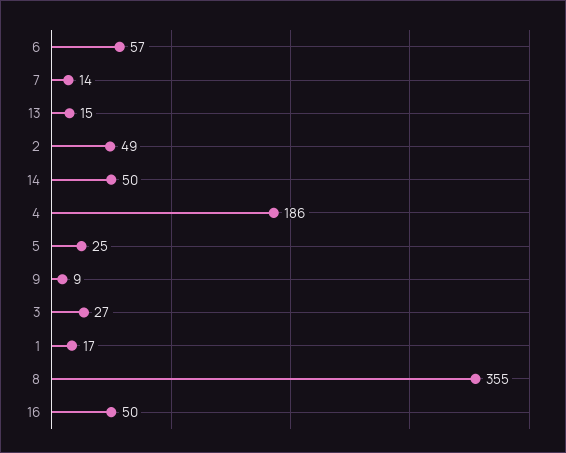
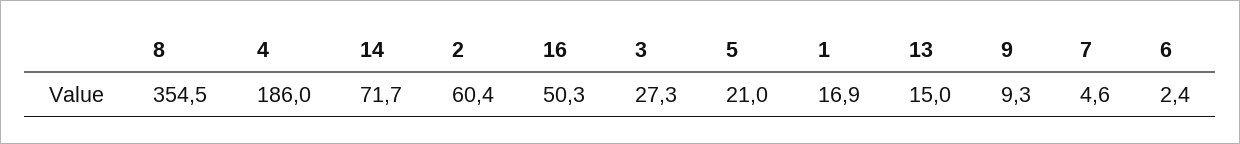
6: 57 -> 2.4
7: 14 -> 4.6
2: 49 -> 60.4
14: 50 -> 71.7
5: 25 -> 21

